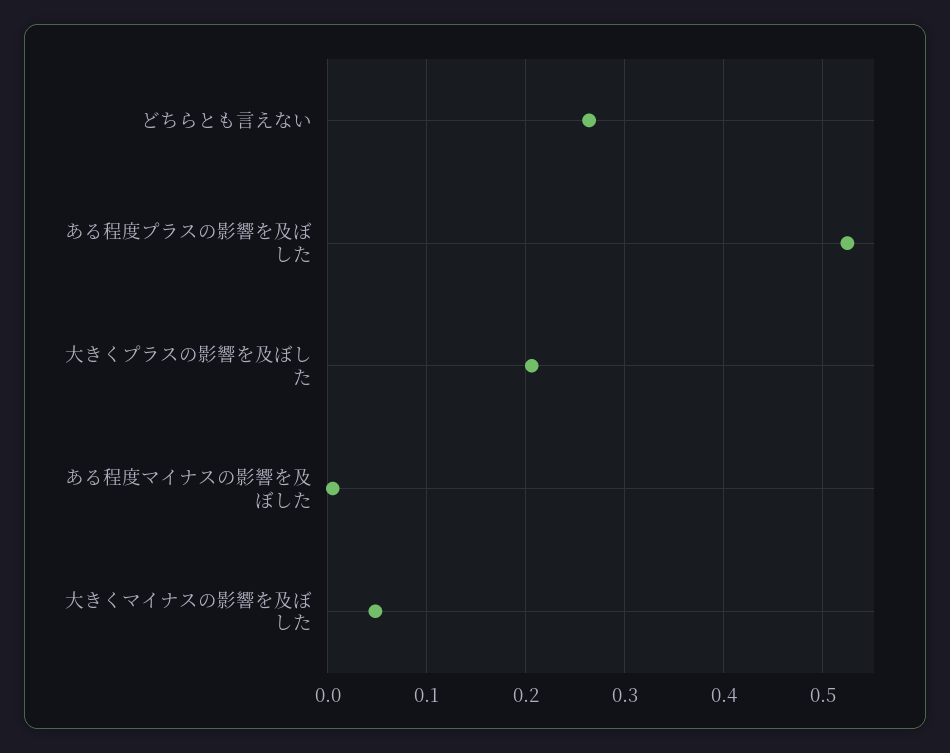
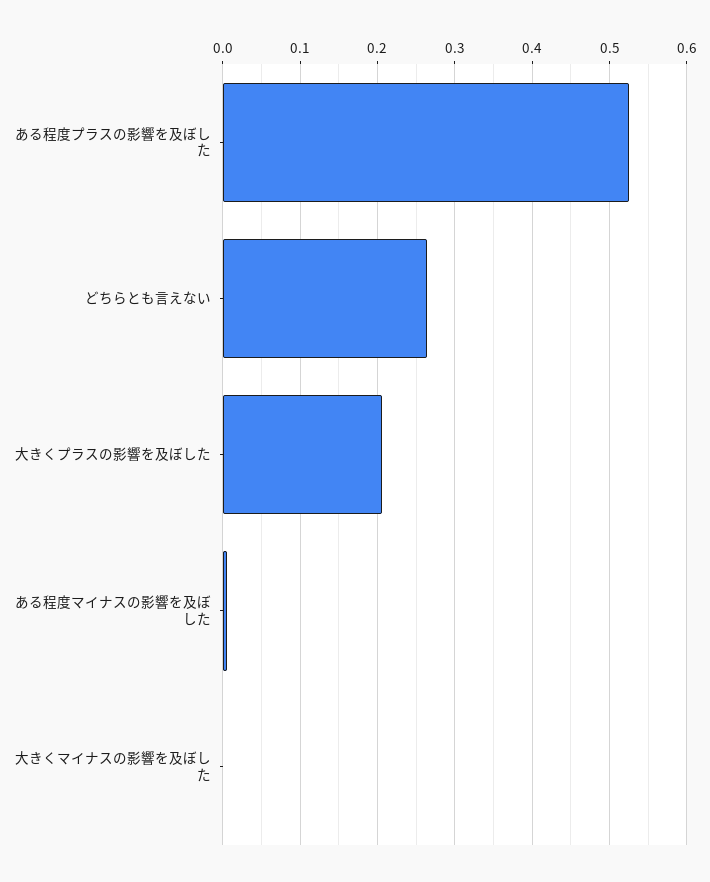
大きくマイナスの影響を及ぼした: 0.05 -> 0

